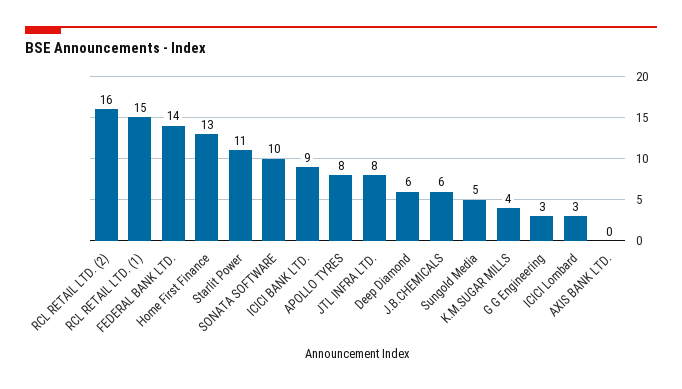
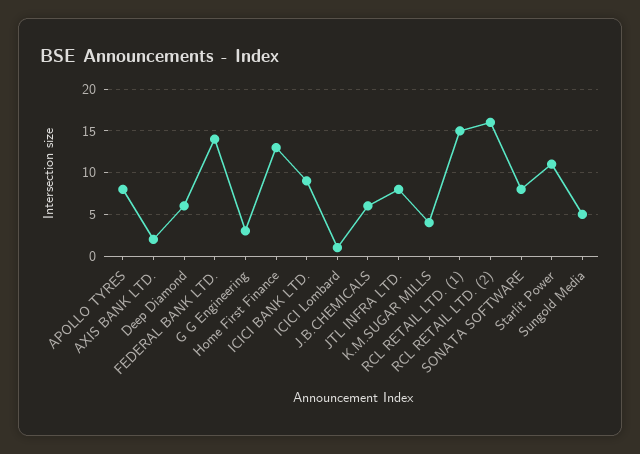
SONATA SOFTWARE: 10 -> 8
ICICI Lombard: 3 -> 1
AXIS BANK LTD.: 0 -> 2

